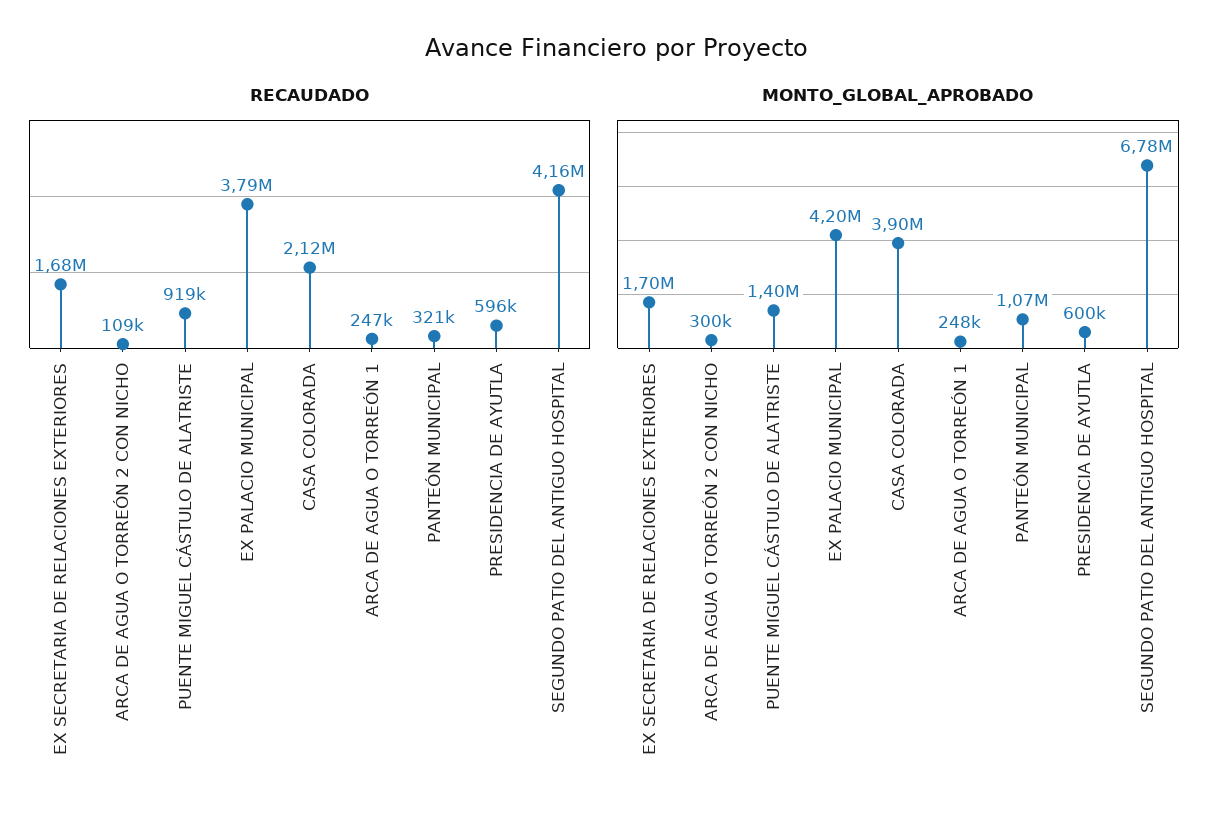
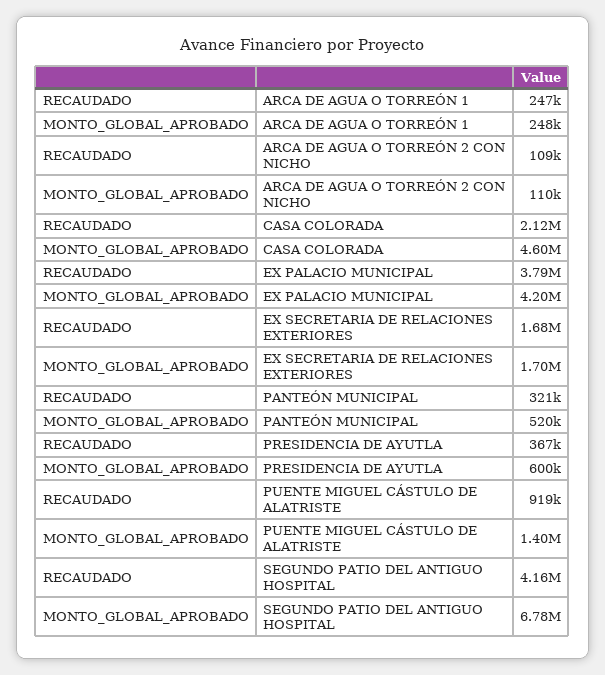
RECAUDADO, PRESIDENCIA DE AYUTLA: 596000 -> 367000
MONTO_GLOBAL_APROBADO, ARCA DE AGUA O TORREÓN 2 CON NICHO: 300000 -> 110000
MONTO_GLOBAL_APROBADO, CASA COLORADA: 3900000 -> 4600000
MONTO_GLOBAL_APROBADO, PANTEÓN MUNICIPAL: 1070000 -> 520000

